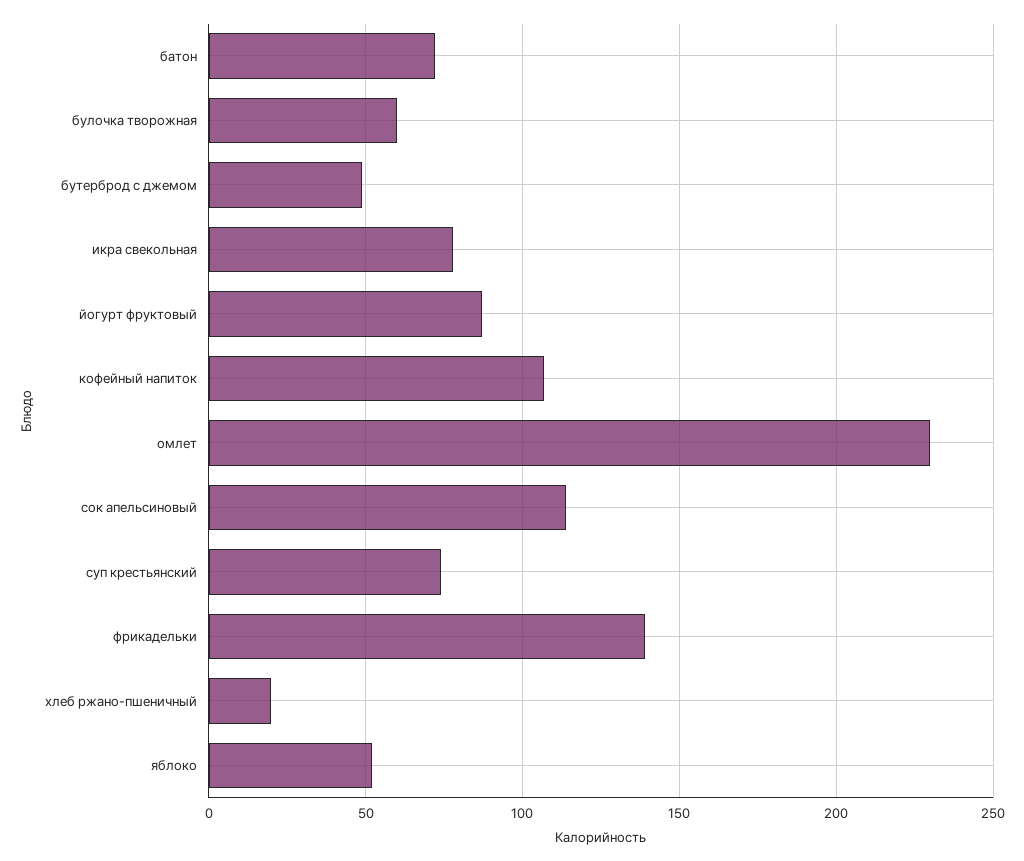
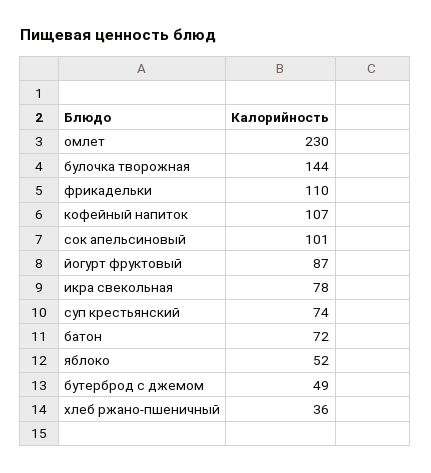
булочка творожная: 60 -> 144
сок апельсиновый: 115 -> 101
фрикадельки: 140 -> 110
хлеб ржано-пшеничный: 20 -> 36

